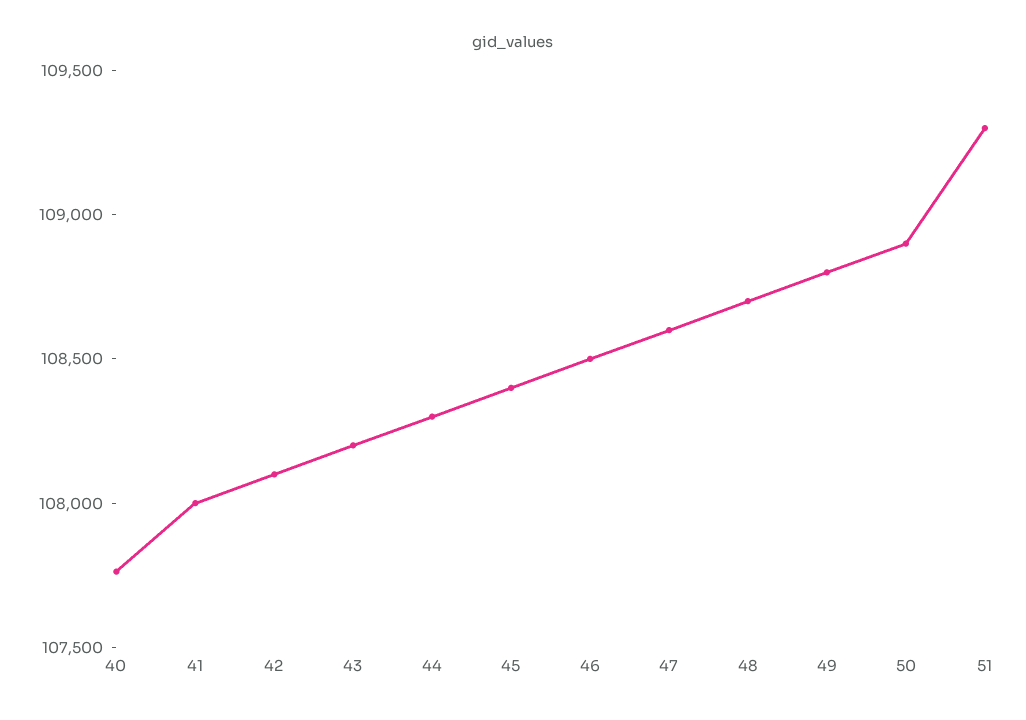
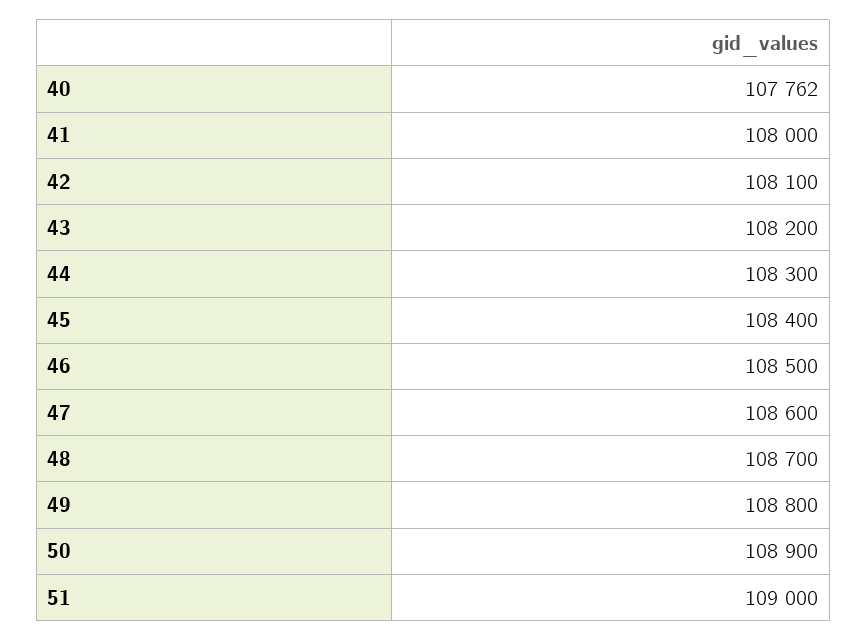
51: 109300 -> 109000

